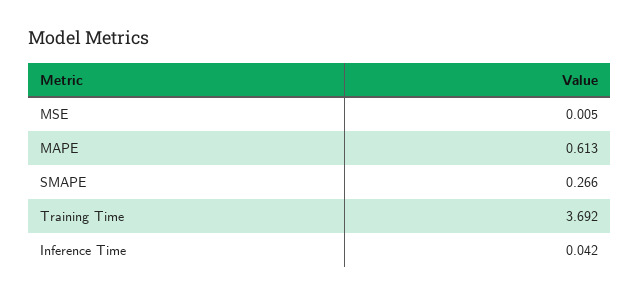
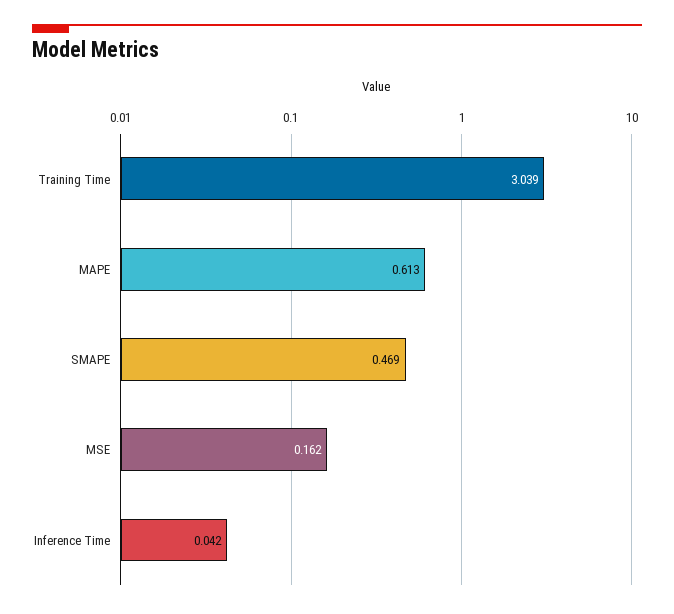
MSE: 0.005 -> 0.162
SMAPE: 0.266 -> 0.469
Training Time: 3.692 -> 3.039

